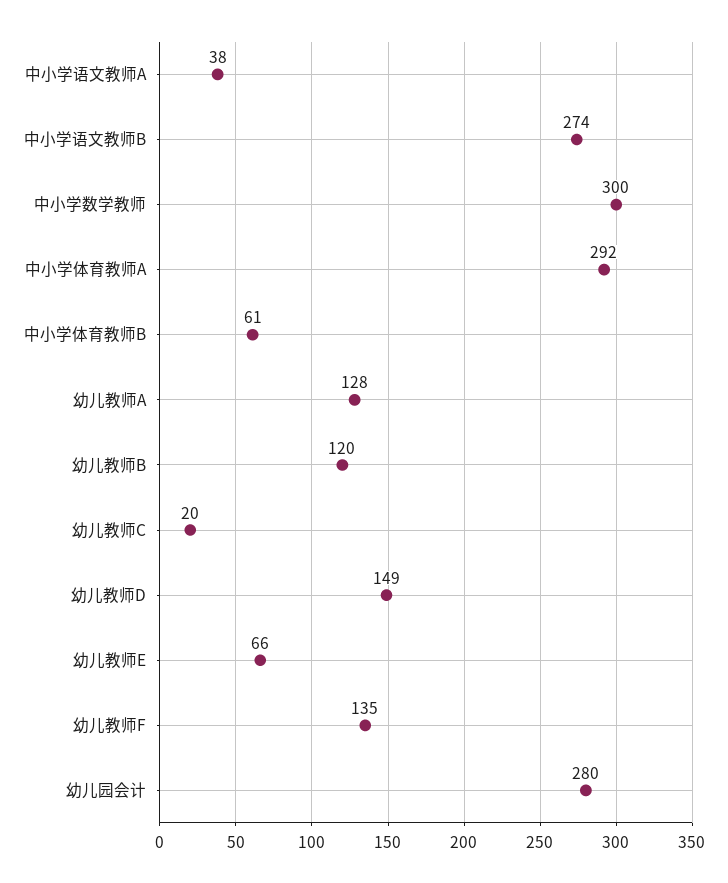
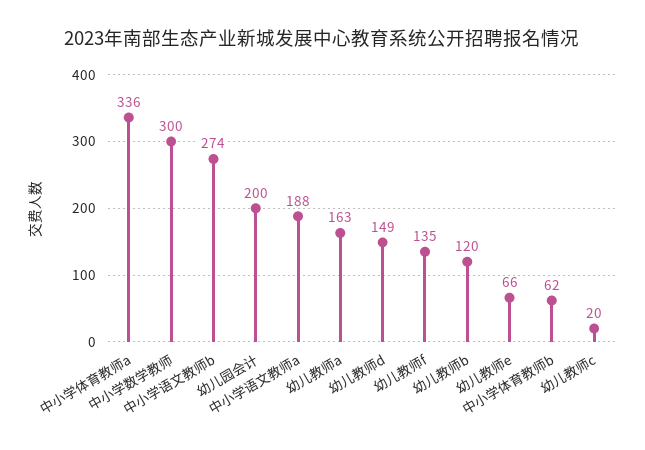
中小学语文教师A: 38 -> 188
中小学体育教师A: 292 -> 336
中小学体育教师B: 61 -> 62
幼儿教师A: 128 -> 163
幼儿园会计: 280 -> 200

